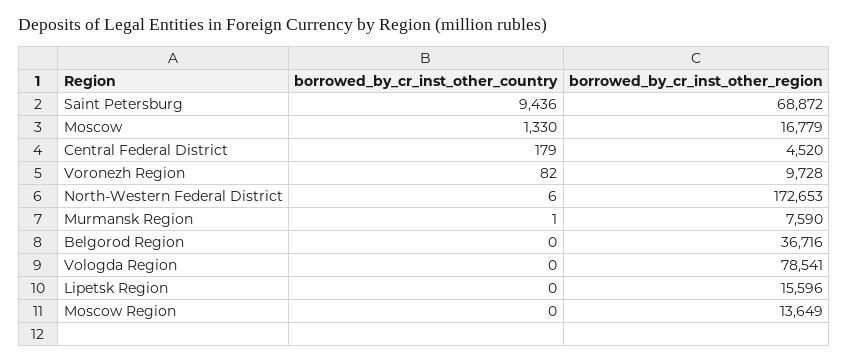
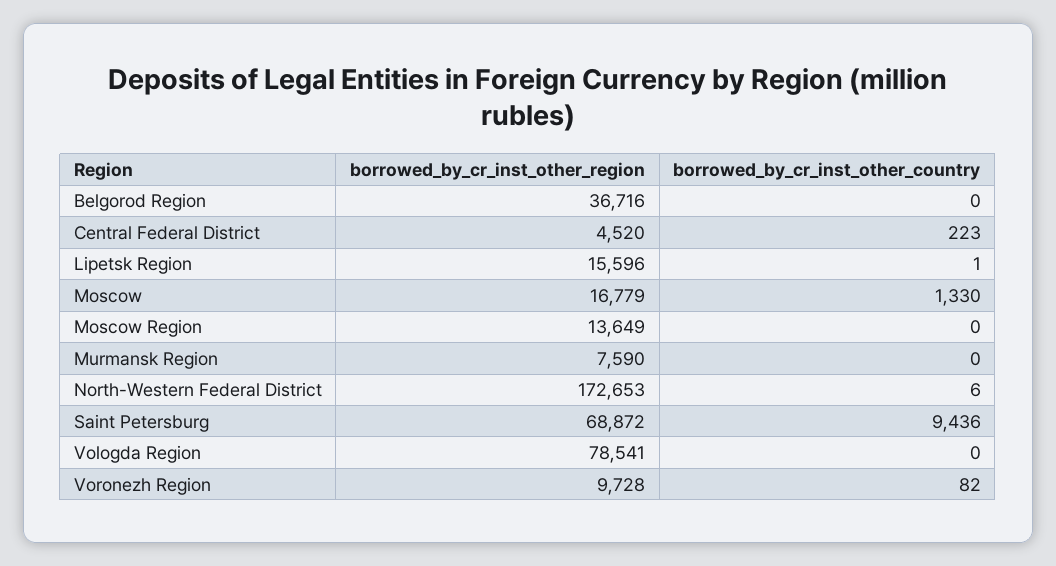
borrowed_by_cr_inst_other_country, Central Federal District: 179 -> 223
borrowed_by_cr_inst_other_country, Murmansk Region: 1 -> 0
borrowed_by_cr_inst_other_country, Lipetsk Region: 0 -> 1

